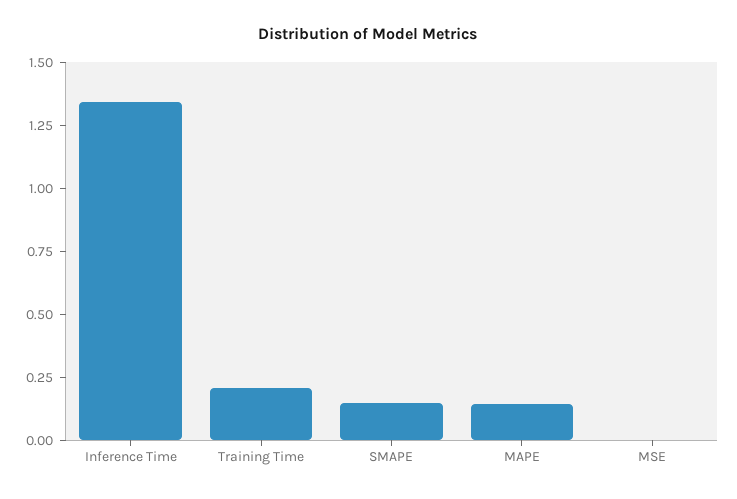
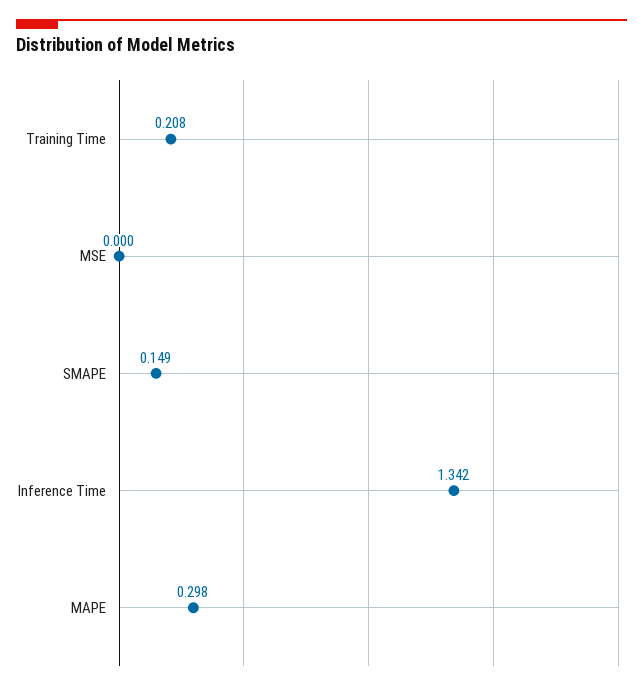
MAPE: 0.15 -> 0.298

